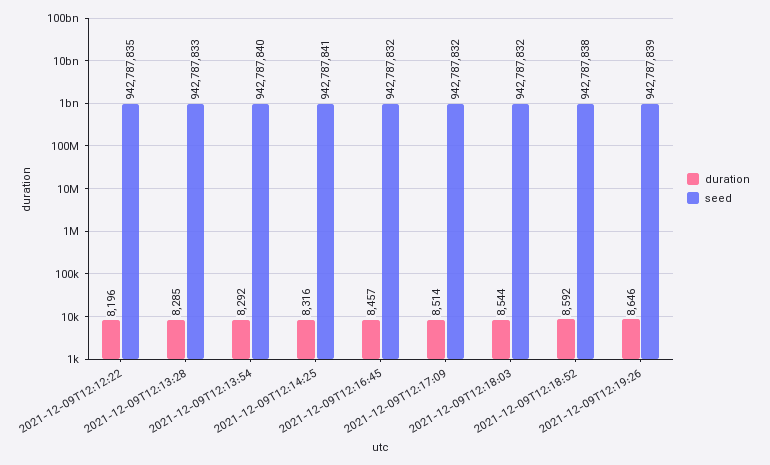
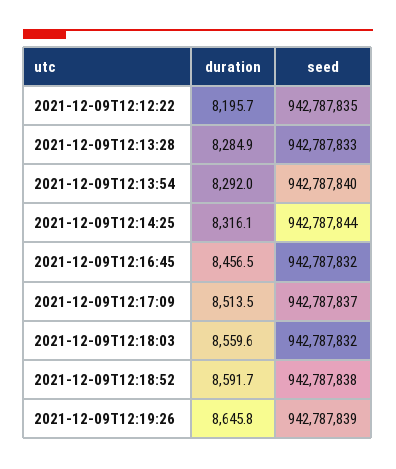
seed, 2021-12-09T12:14:25: 942787841 -> 942787844
seed, 2021-12-09T12:17:09: 942787832 -> 942787837
duration, 2021-12-09T12:18:03: 8544 -> 8559.6

